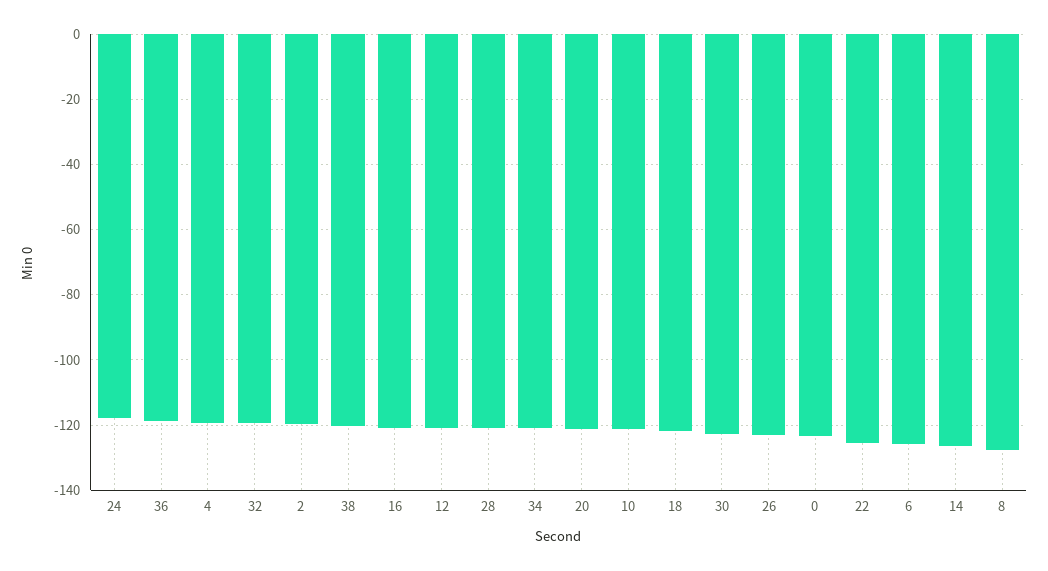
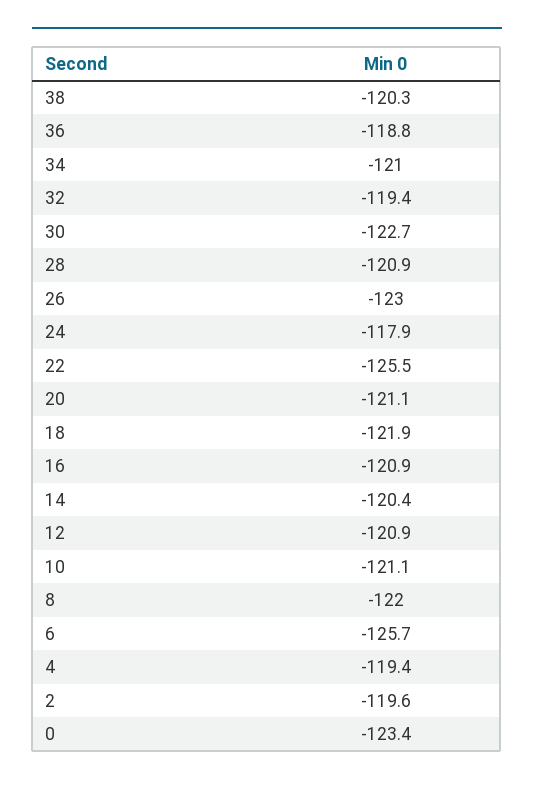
14: -126 -> -120.4
8: -128 -> -122

